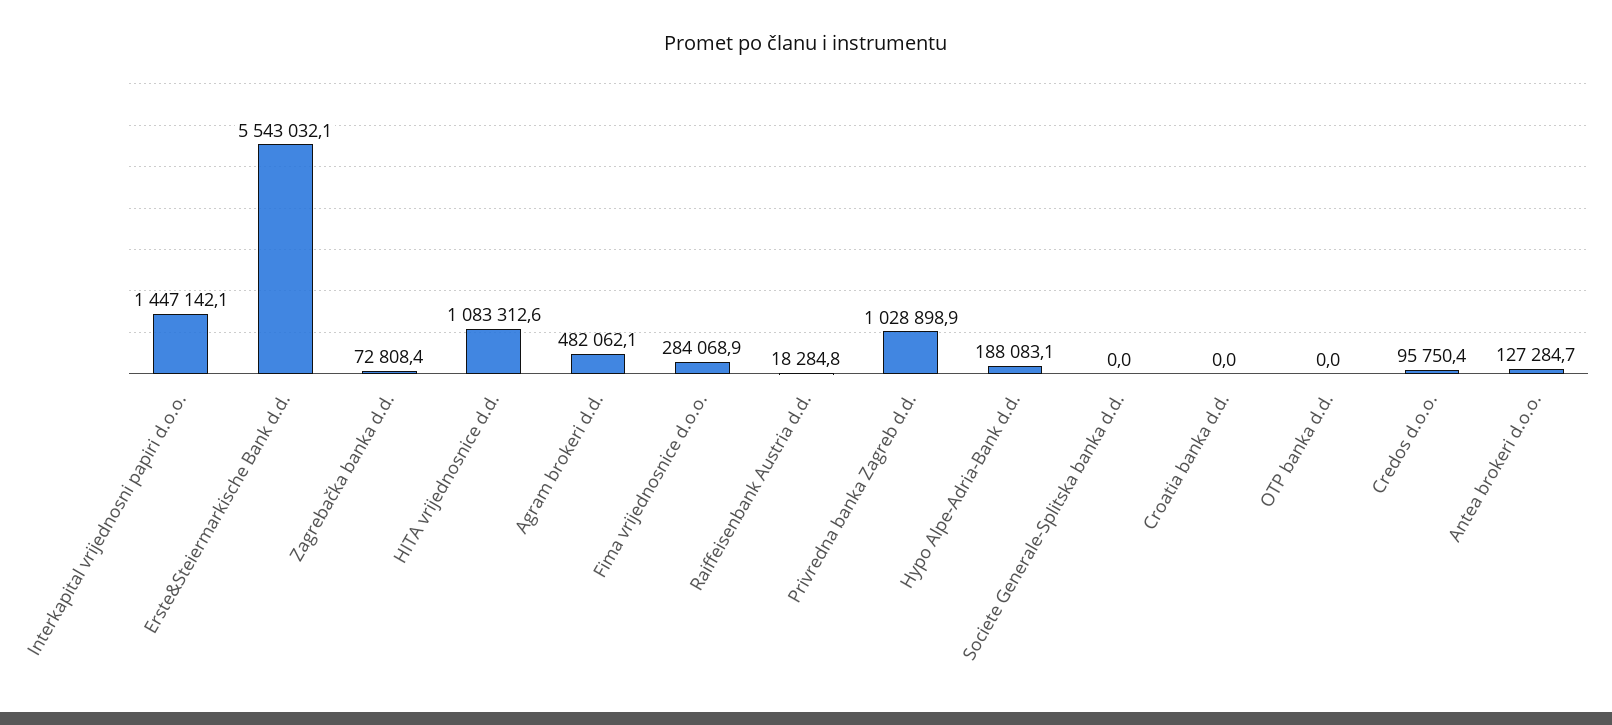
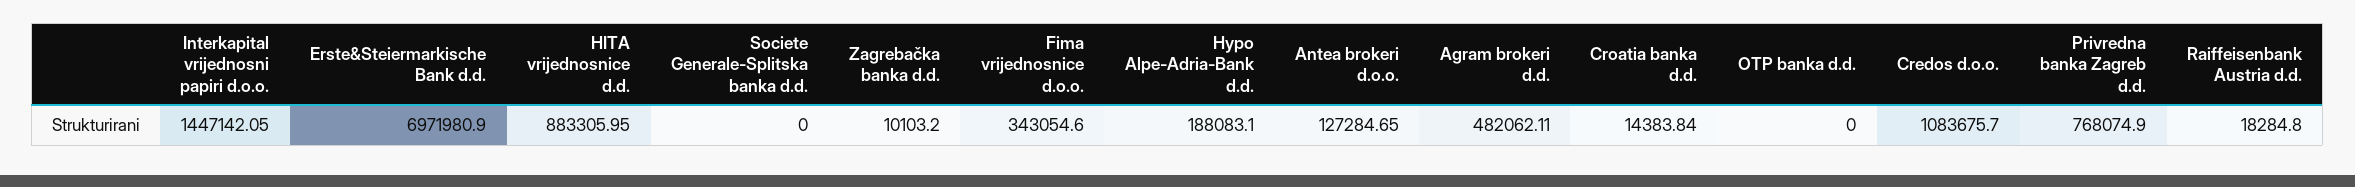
Erste&Steiermarkische Bank d.d.: 5543032.1 -> 6971980.9
Zagrebačka banka d.d.: 72808.4 -> 10103.2
HITA vrijednosnice d.d.: 1083312.6 -> 883305.95
Fima vrijednosnice d.o.o.: 284068.9 -> 343054.6
Privredna banka Zagreb d.d.: 1028898.9 -> 768074.9
Croatia banka d.d.: 0 -> 14383.84
Credos d.o.o.: 95750.4 -> 1083675.7

